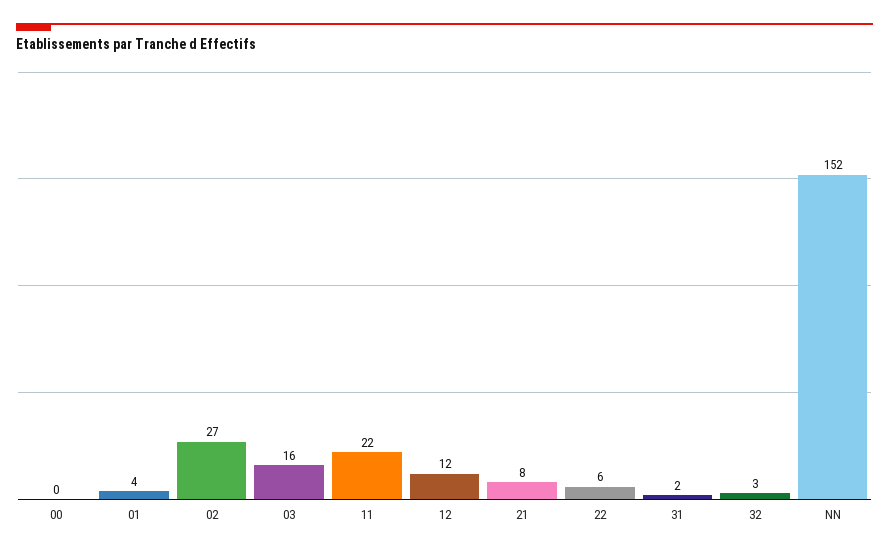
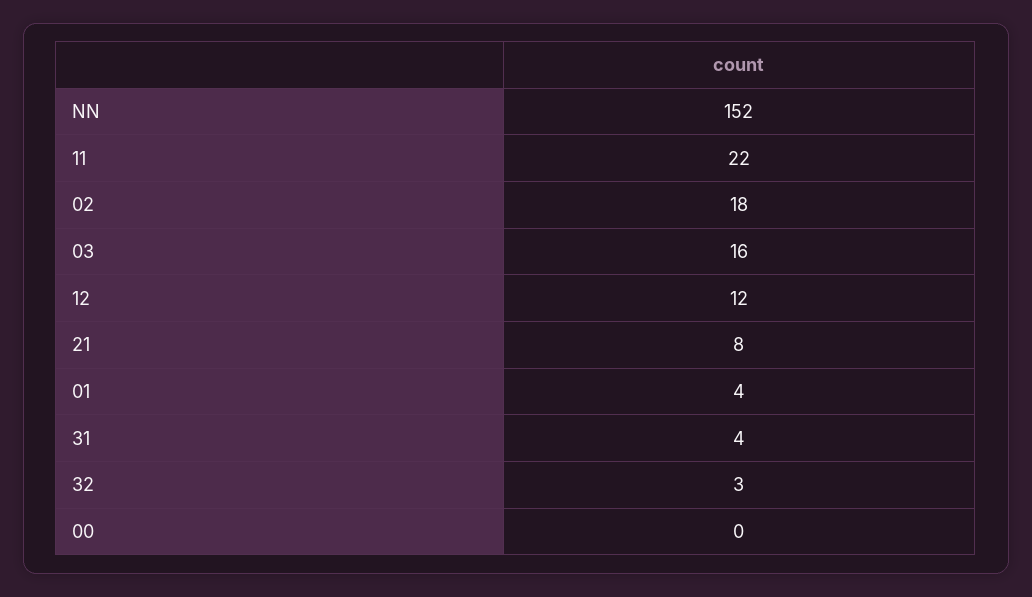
02: 27 -> 18
22: 6 -> none
31: 2 -> 4

